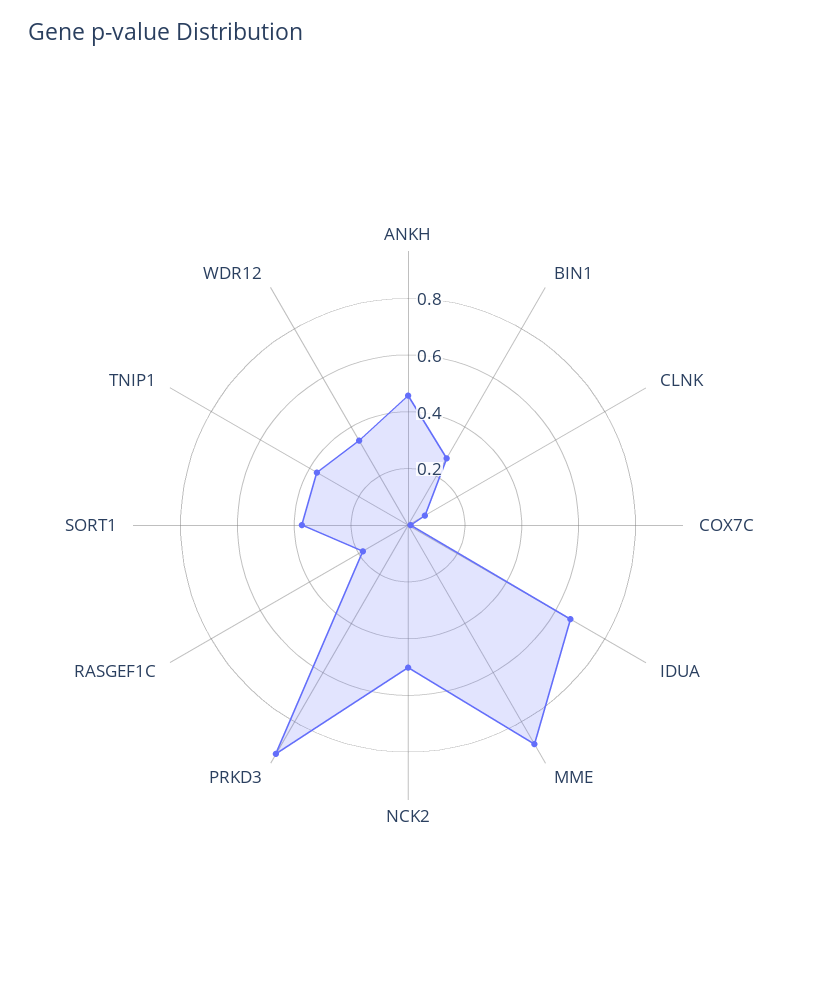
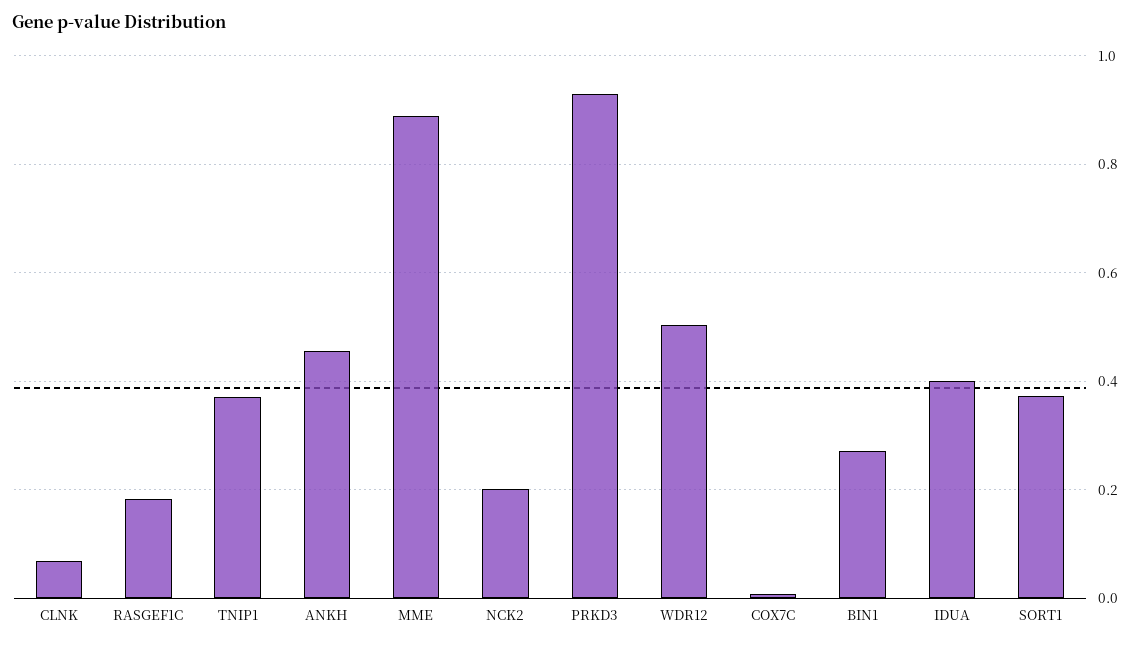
IDUA: 0.65 -> 0.4
NCK2: 0.5 -> 0.2
WDR12: 0.35 -> 0.5

